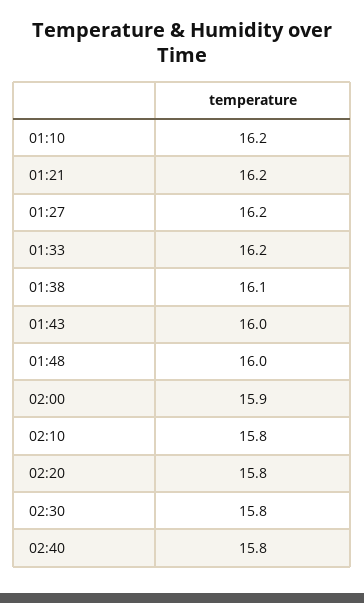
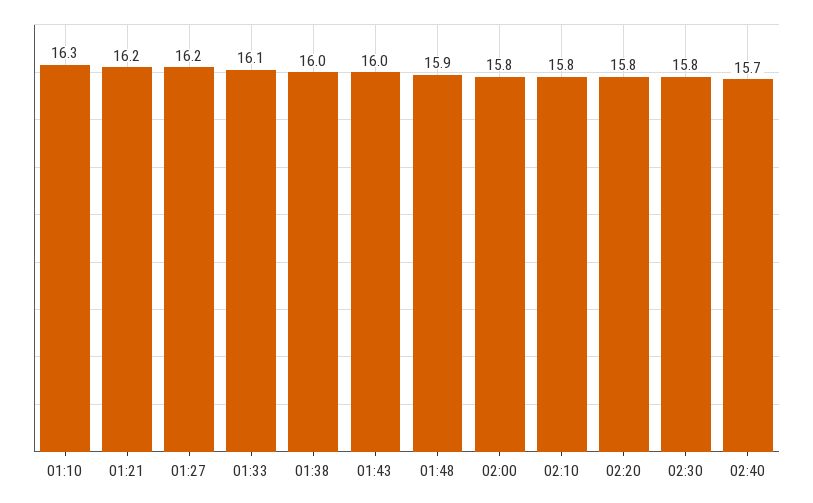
01:10: 16.2 -> 16.3
01:33: 16.2 -> 16.1
01:38: 16.1 -> 16
01:48: 16 -> 15.9
02:00: 15.9 -> 15.8
02:40: 15.8 -> 15.7

